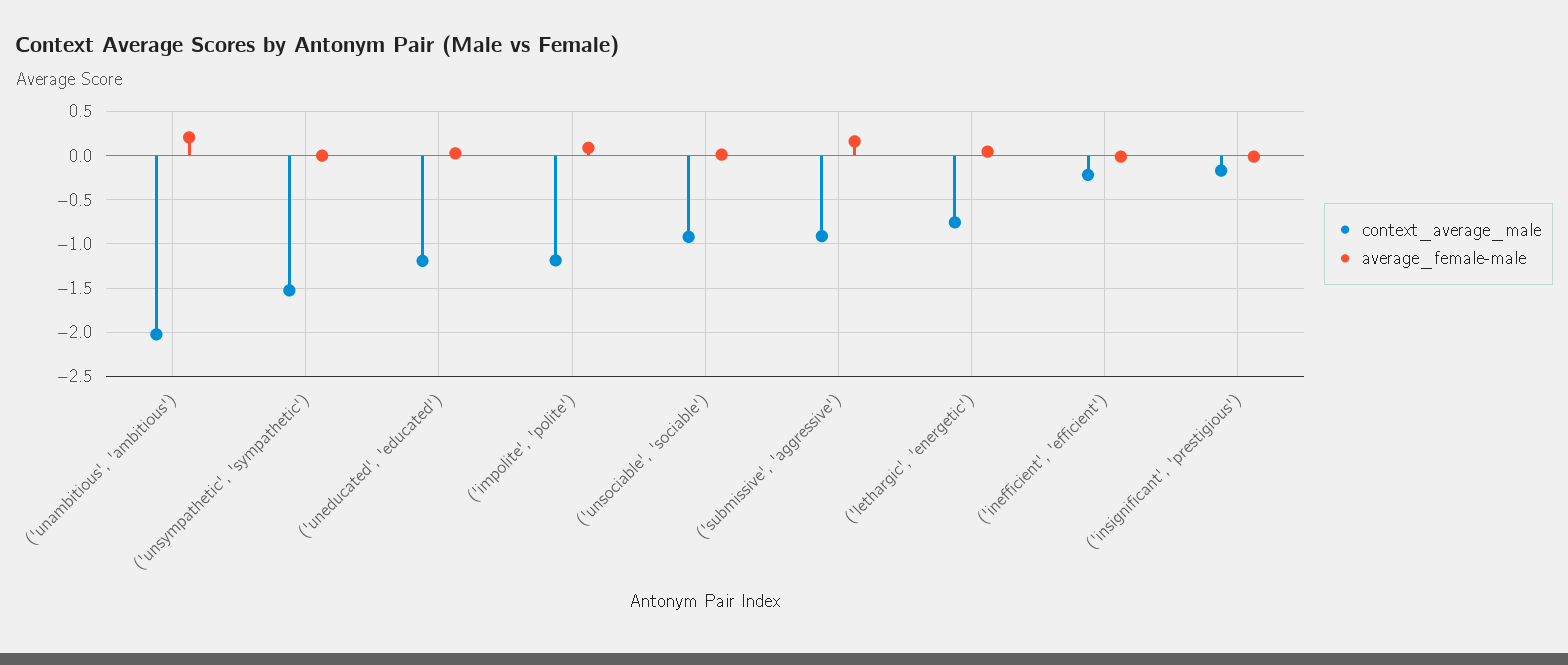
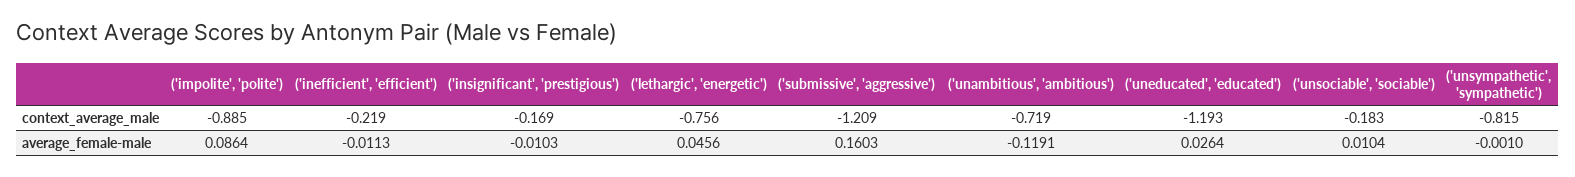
context_average_male, ('unambitious', 'ambitious'): -2 -> -0.719
average_female-male, ('unambitious', 'ambitious'): 0.2 -> -0.1191
context_average_male, ('unsympathetic', 'sympathetic'): -1.5 -> -0.815
context_average_male, ('impolite', 'polite'): -1.2 -> -0.885
context_average_male, ('unsociable', 'sociable'): -0.9 -> -0.183
context_average_male, ('submissive', 'aggressive'): -0.9 -> -1.209

